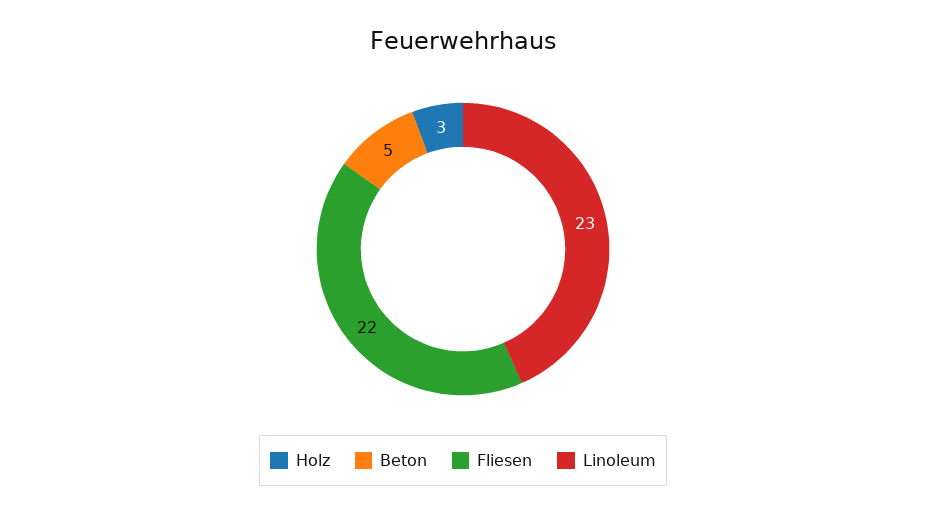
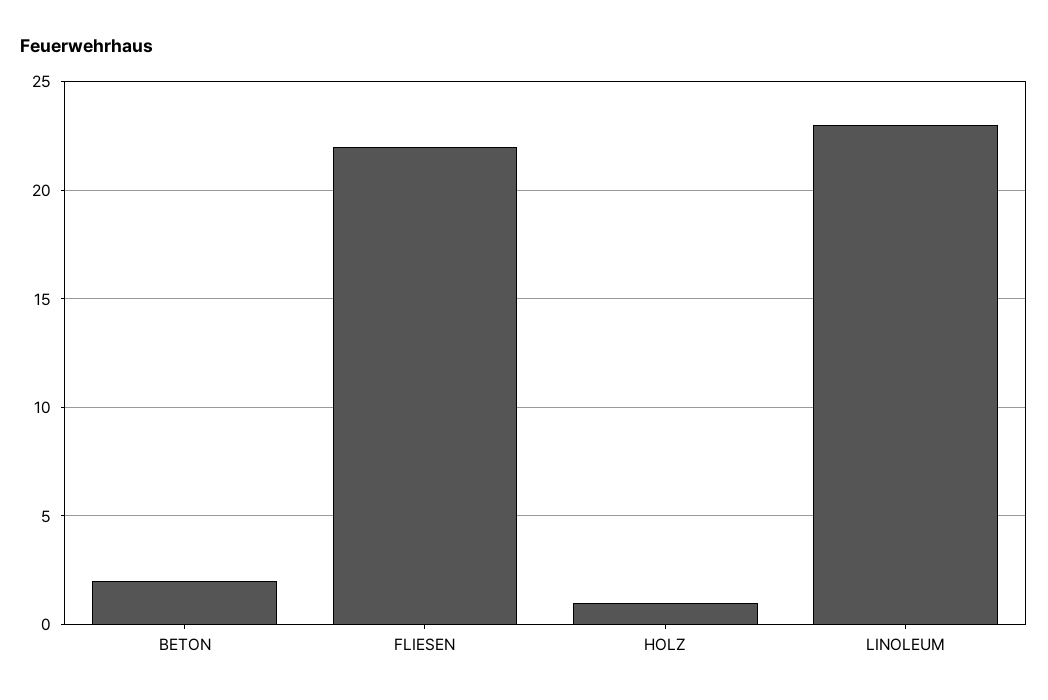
Holz: 3 -> 1
Beton: 5 -> 2

